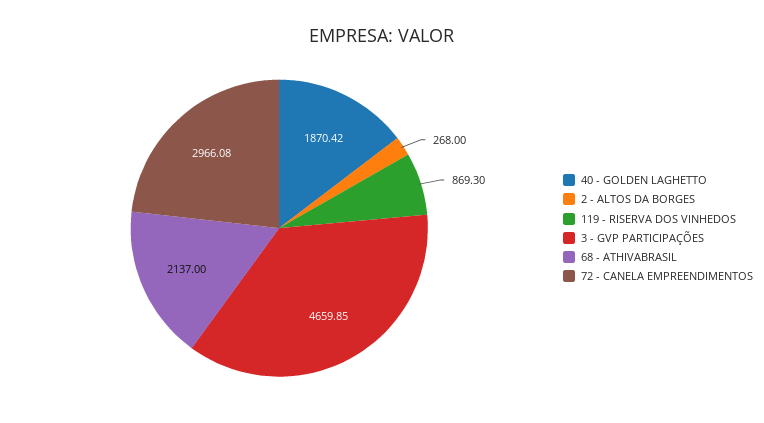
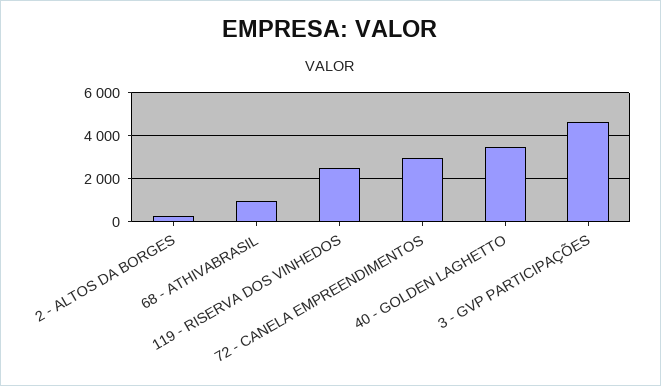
40 - GOLDEN LAGHETTO: 1870.42 -> 3500
119 - RISERVA DOS VINHEDOS: 869.3 -> 2500
68 - ATHIVABRASIL: 2137 -> 1000

